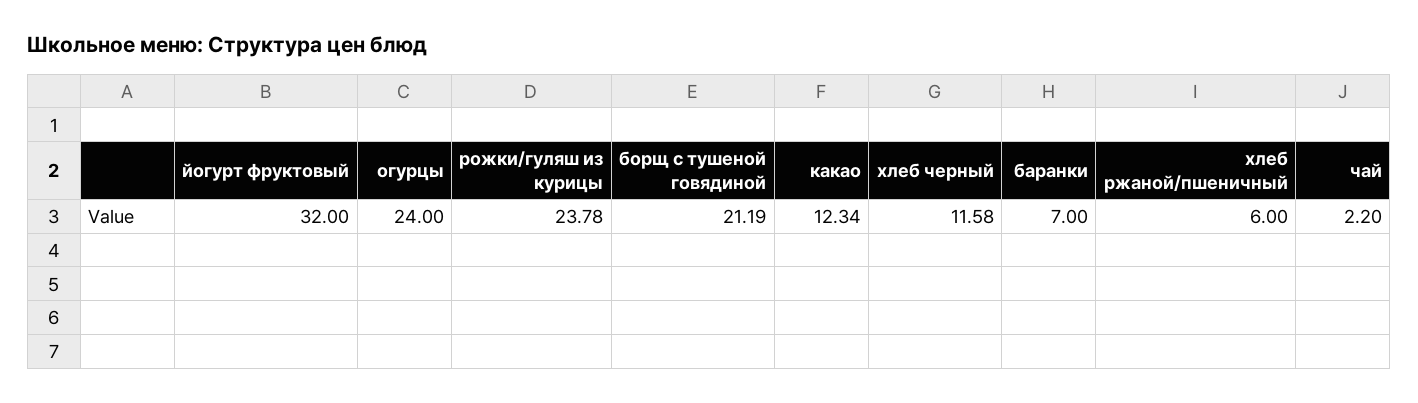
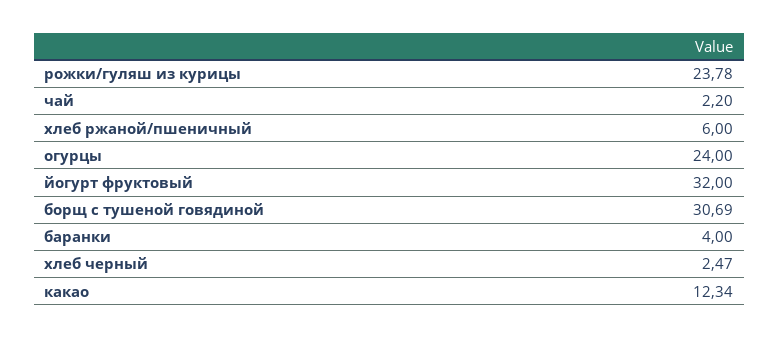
борщ с тушеной говядиной: 21.19 -> 30.69
хлеб черный: 11.58 -> 2.47
баранки: 7 -> 4

